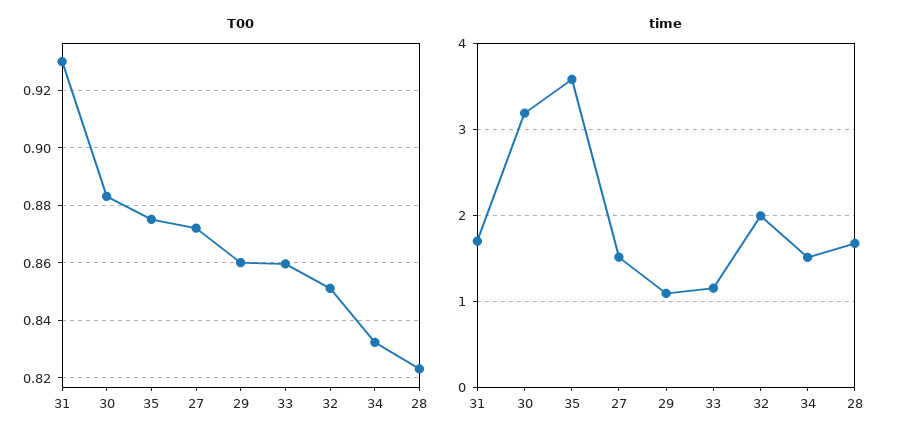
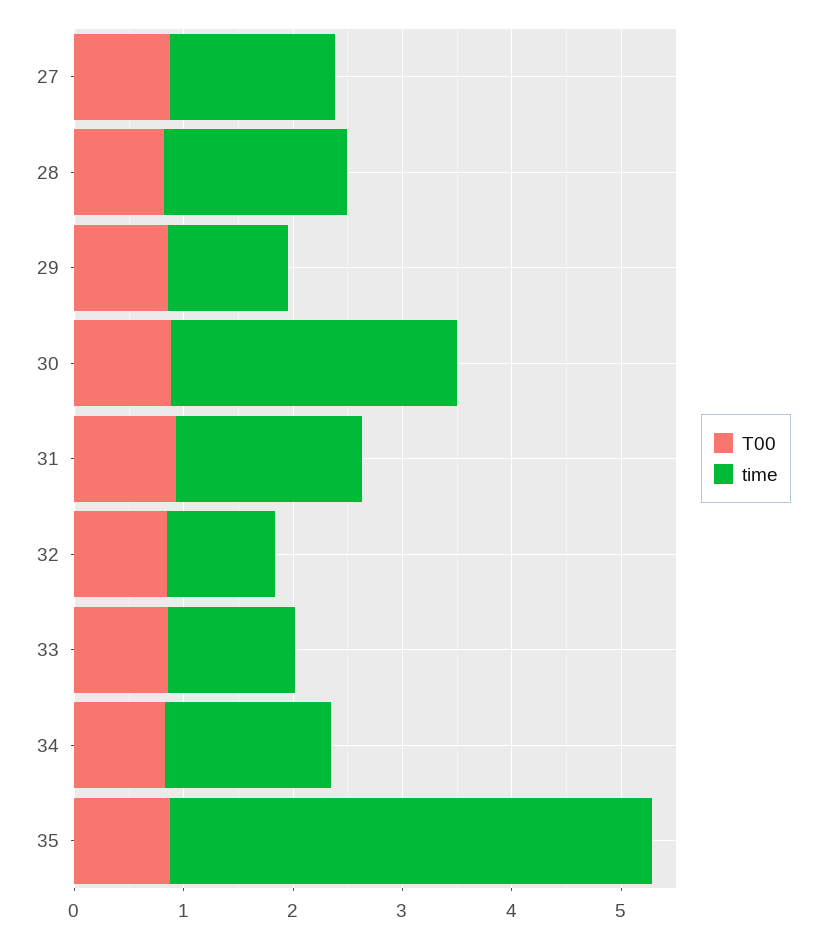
time, 30: 3.2 -> 2.6
time, 35: 3.6 -> 4.4
time, 32: 2 -> 1

